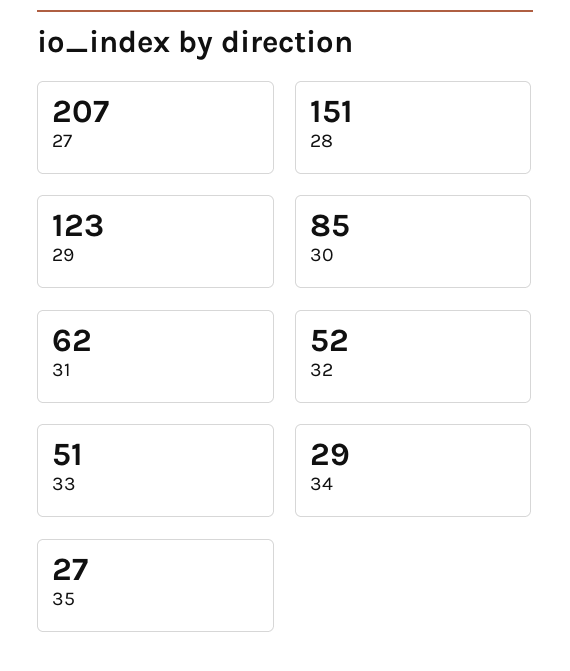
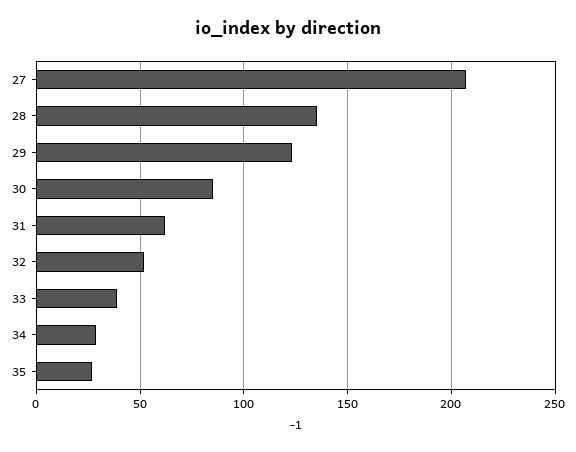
28: 151 -> 135
33: 51 -> 40

